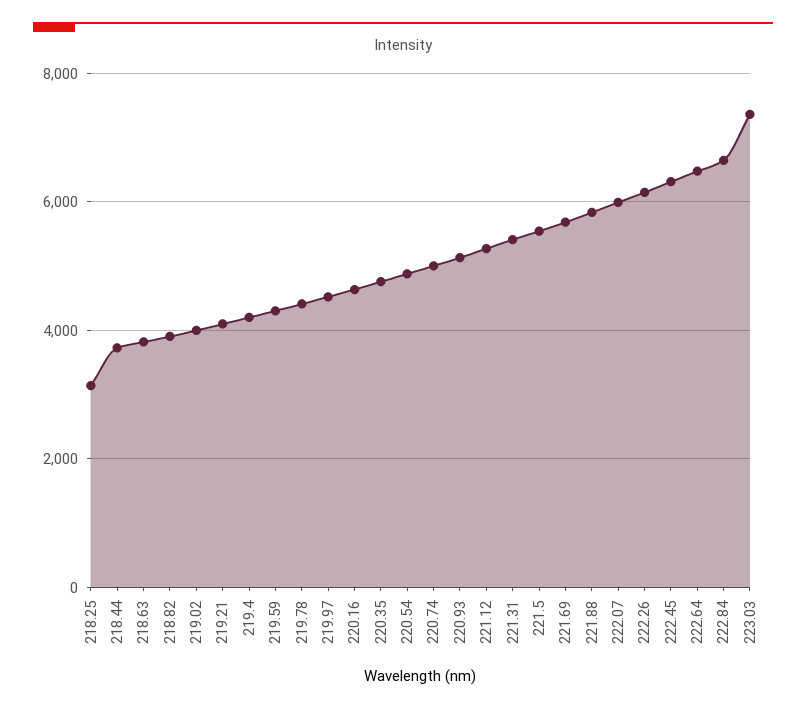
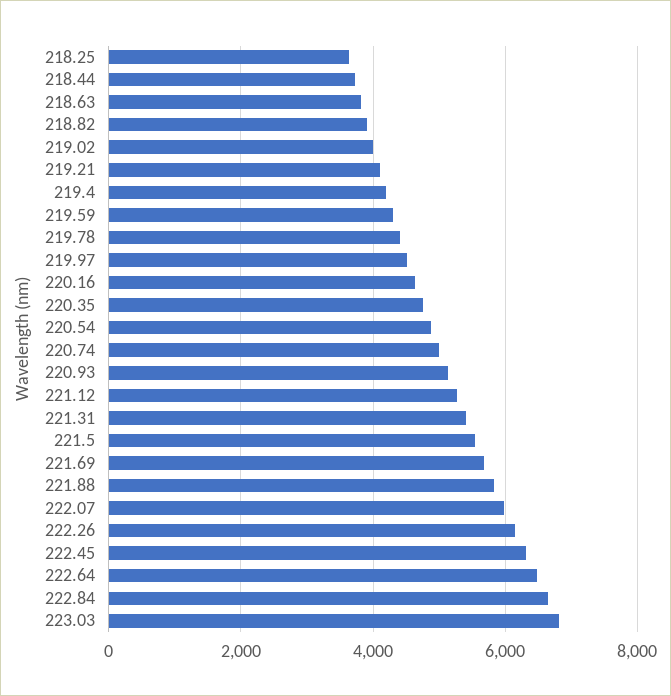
218.25: 3200 -> 3600
223.03: 7400 -> 6800

